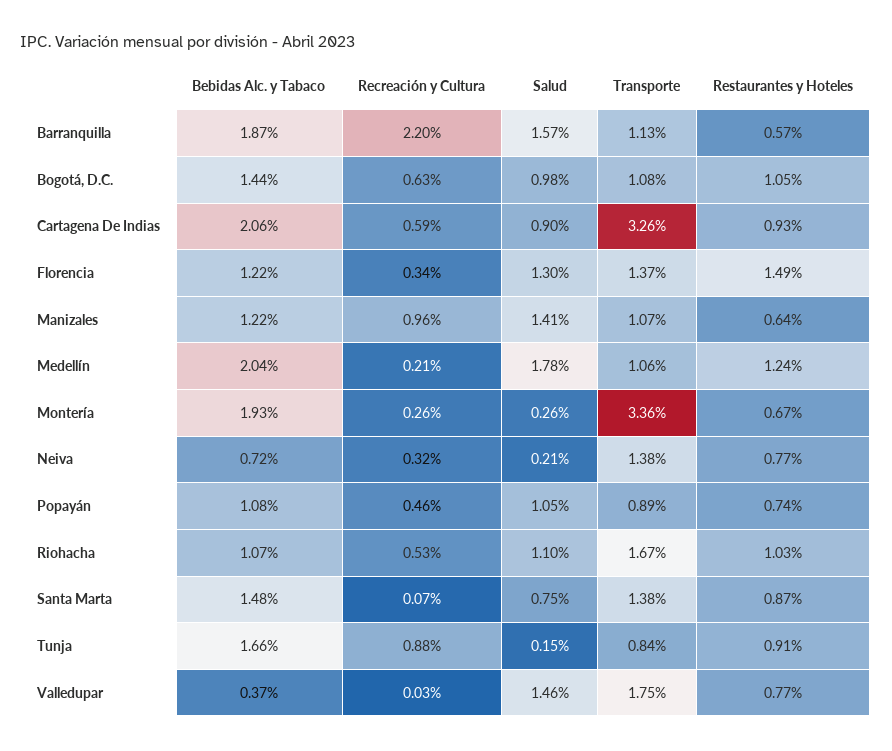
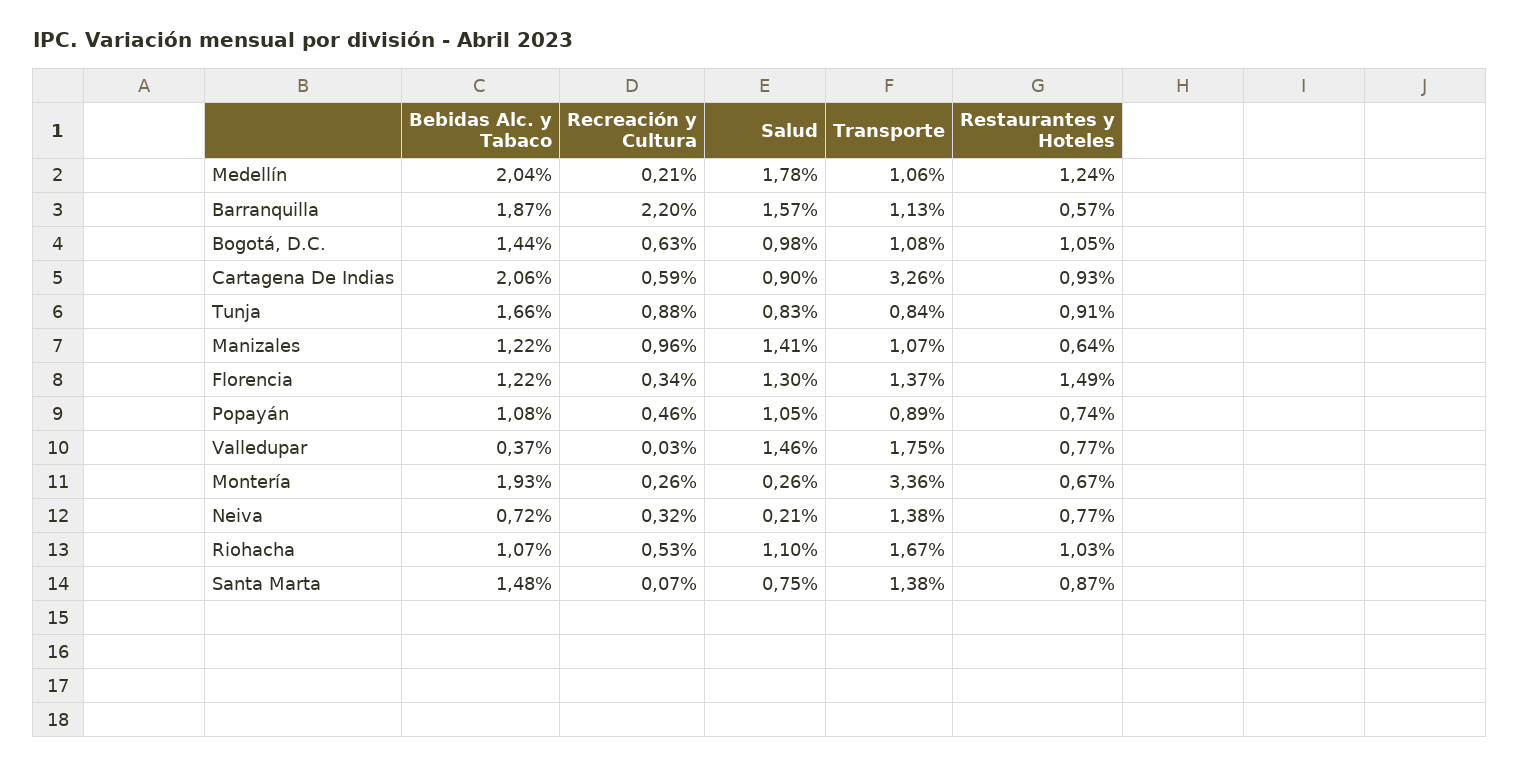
Salud, Tunja: 0.15 -> 0.83

